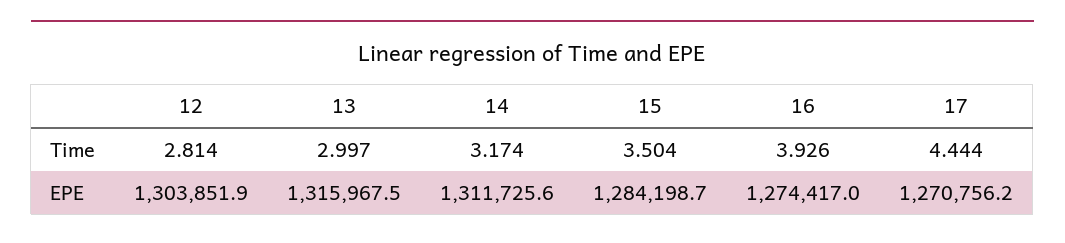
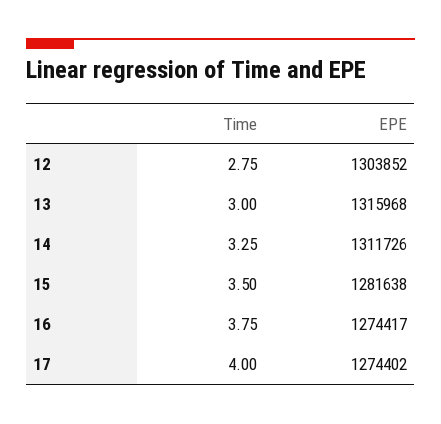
12, Time: 2.814 -> 2.75
14, Time: 3.174 -> 3.25
16, Time: 3.926 -> 3.75
17, Time: 4.444 -> 4
15, EPE: 1284198.7 -> 1281638
17, EPE: 1270756.2 -> 1274402

